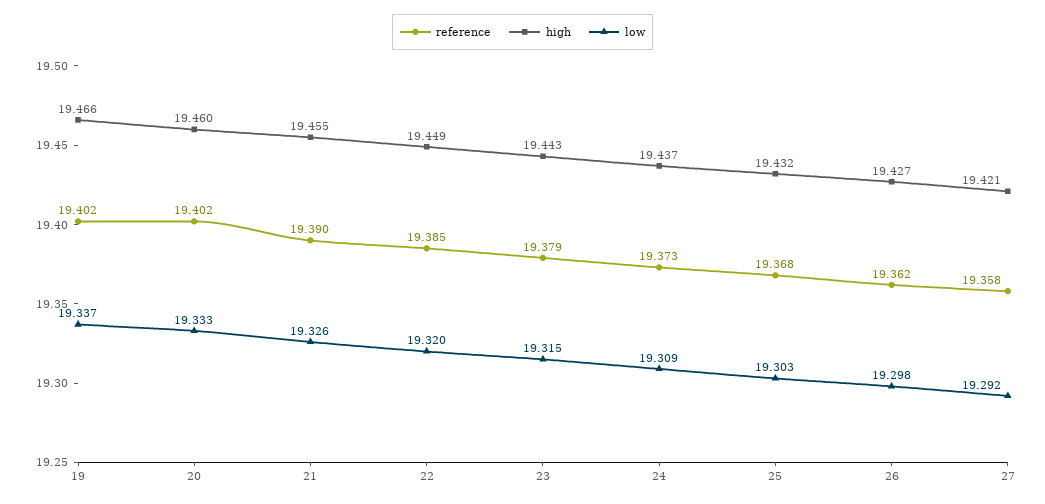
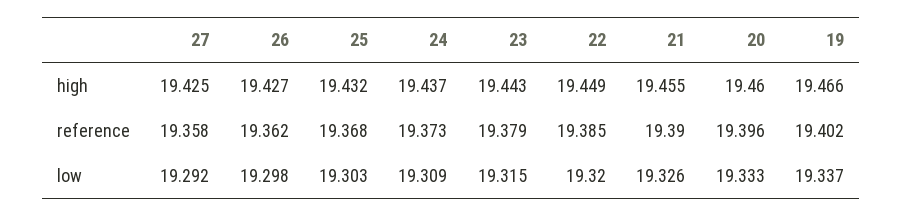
reference, 20: 19.402 -> 19.396
high, 27: 19.421 -> 19.425

